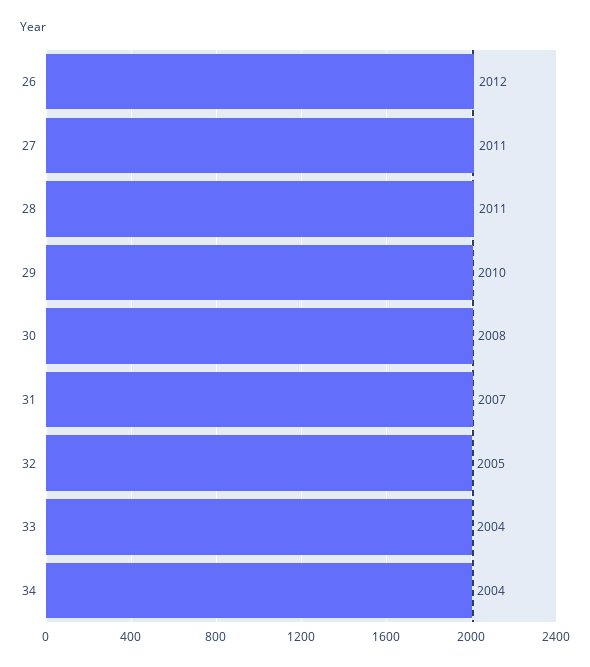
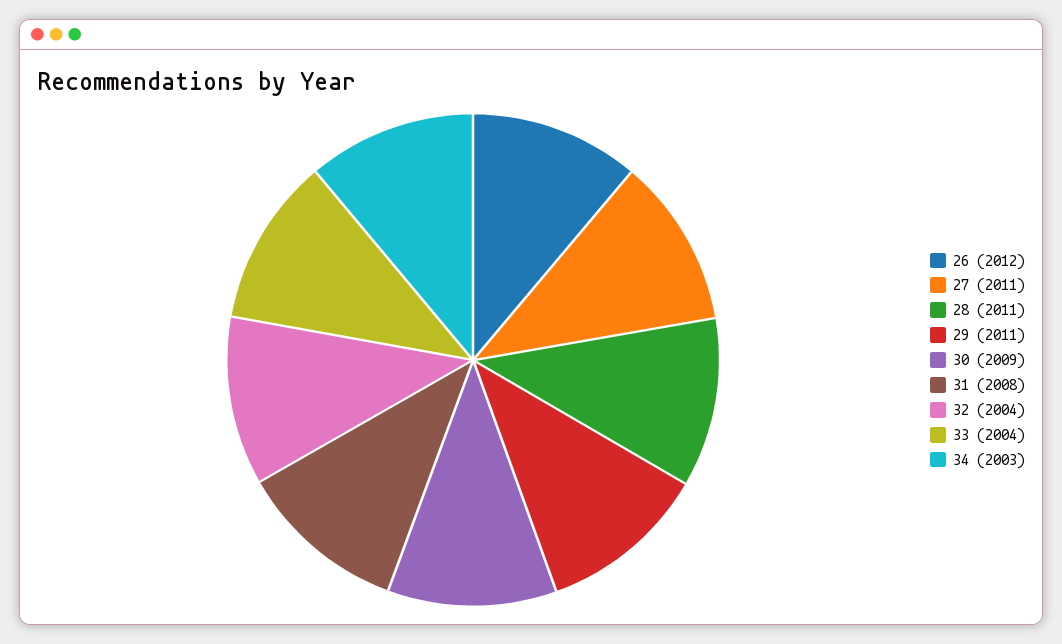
29: 2010 -> 2011
30: 2008 -> 2009
31: 2007 -> 2008
32: 2005 -> 2004
34: 2004 -> 2003

